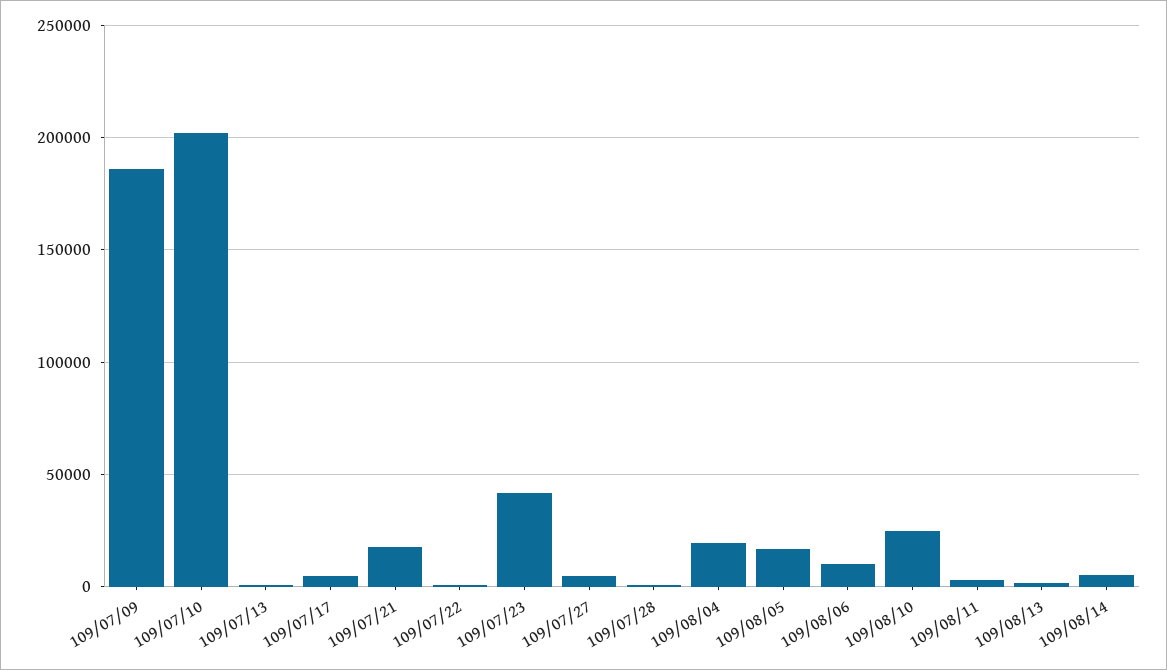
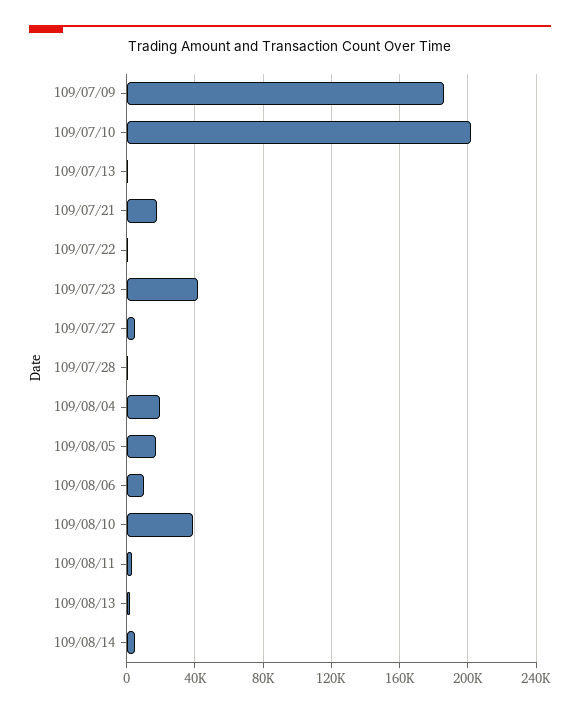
109/07/17: 5000 -> none
109/08/10: 25000 -> 40000

